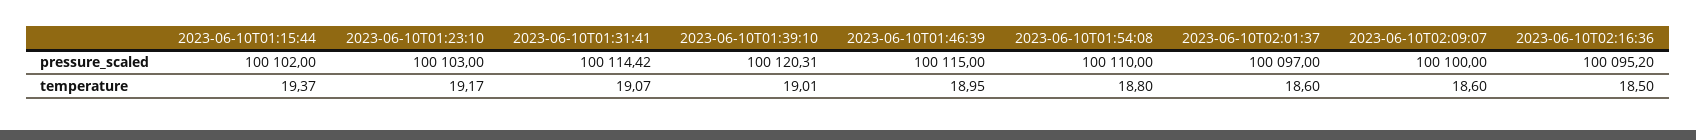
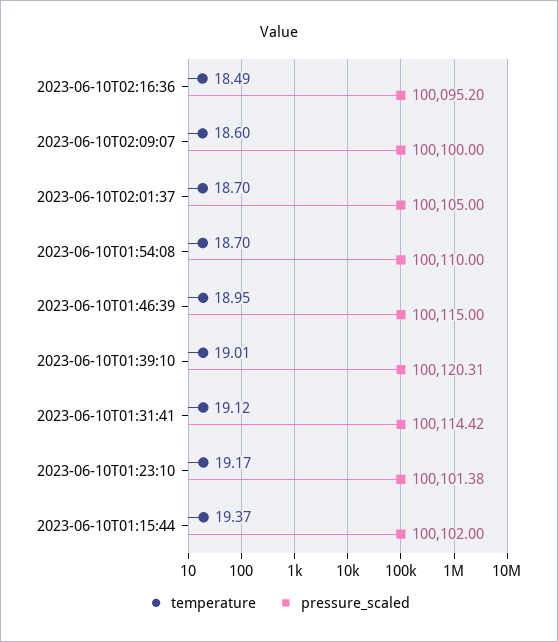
pressure_scaled, 2023-06-10T01:23:10: 100103 -> 100101.38
pressure_scaled, 2023-06-10T02:01:37: 100097 -> 100105
temperature, 2023-06-10T01:31:41: 19.07 -> 19.12
temperature, 2023-06-10T01:54:08: 18.8 -> 18.7
temperature, 2023-06-10T02:01:37: 18.6 -> 18.7
temperature, 2023-06-10T02:16:36: 18.5 -> 18.49

